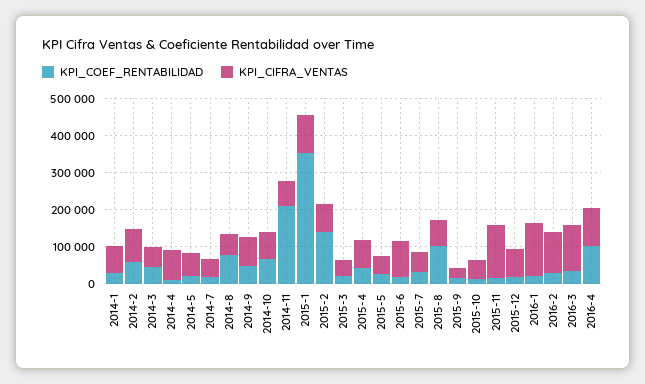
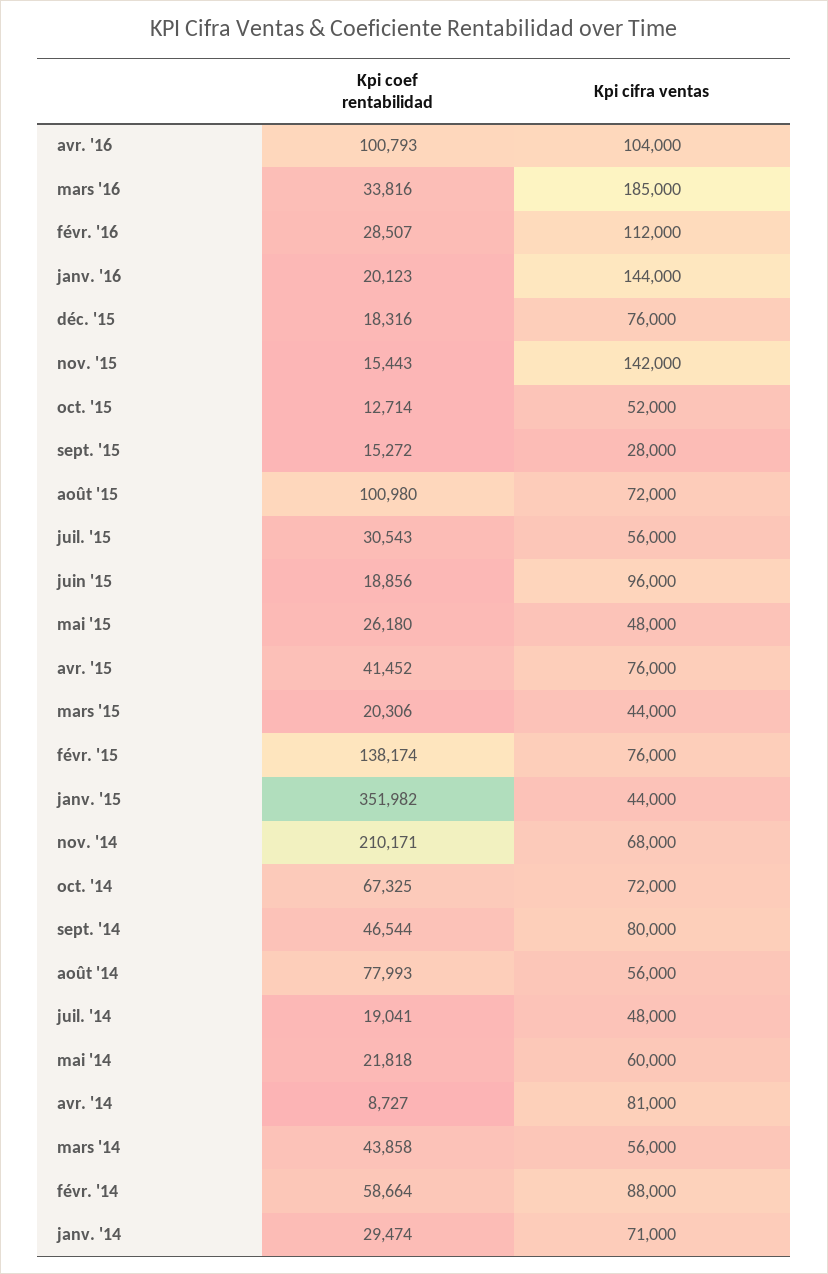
KPI_CIFRA_VENTAS, 2015-1: 100000 -> 44000
KPI_CIFRA_VENTAS, 2016-3: 125000 -> 185000

